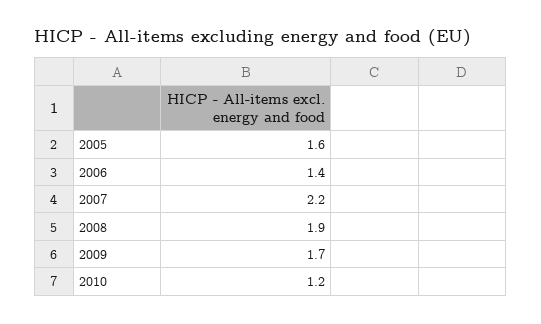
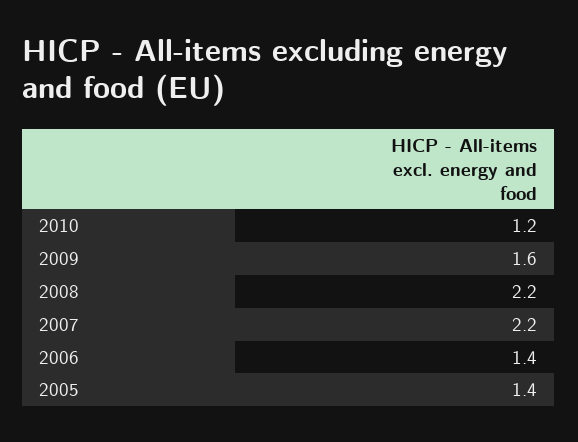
2005: 1.6 -> 1.4
2008: 1.9 -> 2.2
2009: 1.7 -> 1.6

